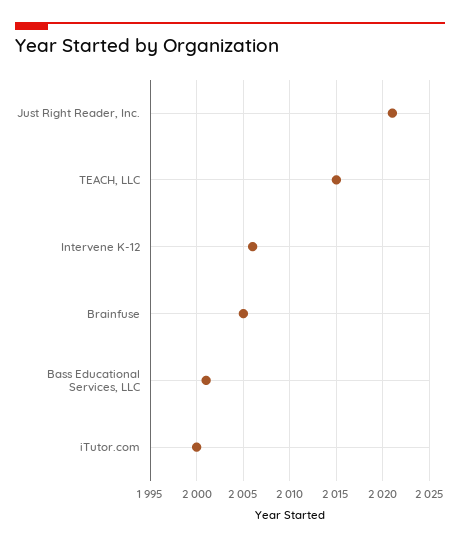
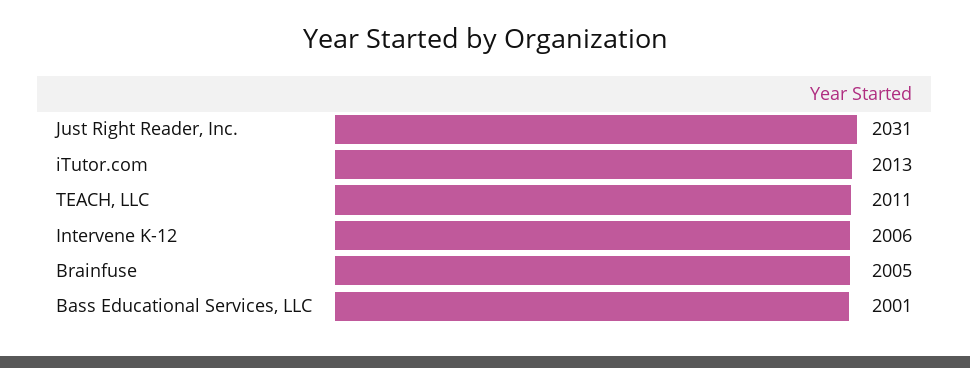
Just Right Reader, Inc.: 2021 -> 2031
TEACH, LLC: 2015 -> 2011
iTutor.com: 2000 -> 2013

